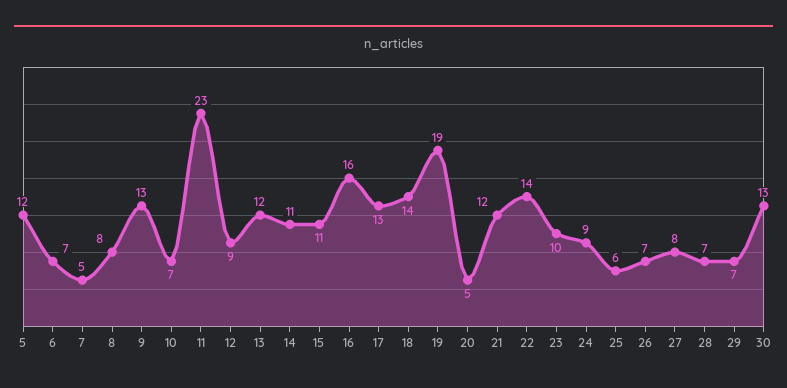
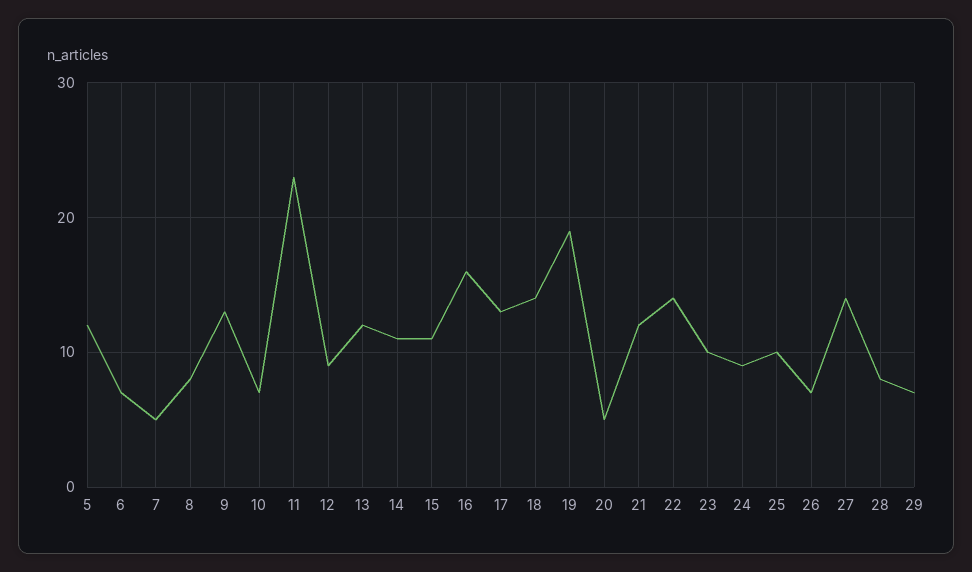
25: 6 -> 10
27: 8 -> 14
28: 7 -> 8
30: 13 -> none

